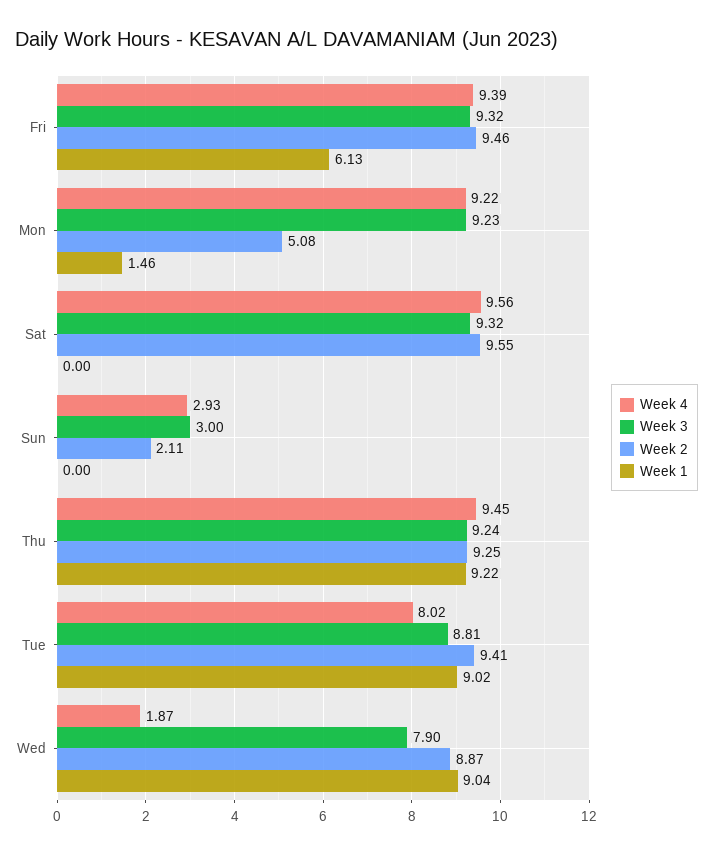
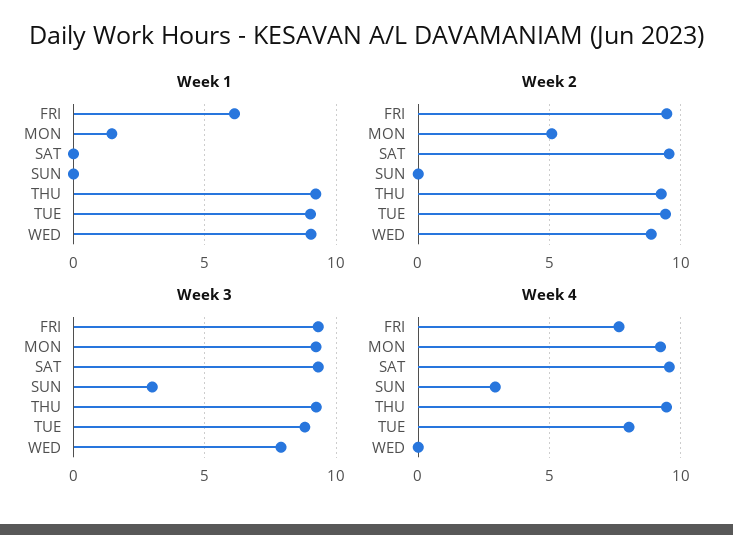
Week 4, Fri: 9.39 -> 7.5
Week 2, Sun: 2.11 -> 0
Week 4, Wed: 1.87 -> 0

